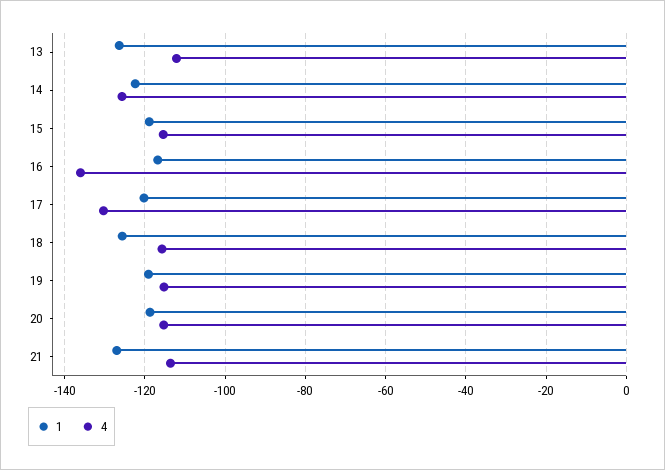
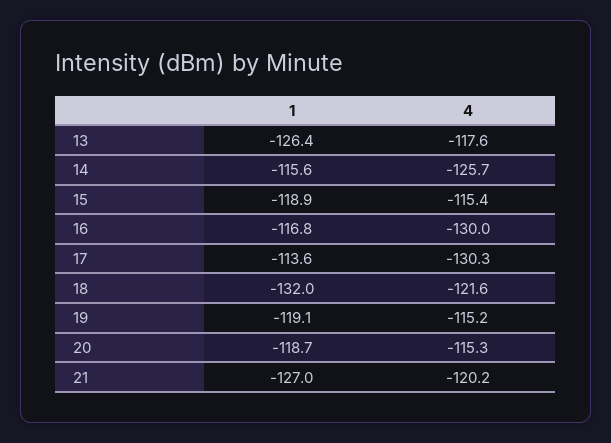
4, 13: -112 -> -117.6
1, 14: -122 -> -115.6
4, 16: -136 -> -130
1, 17: -120 -> -113.6
1, 18: -126 -> -132
4, 18: -116 -> -121.6
4, 21: -114 -> -120.2

